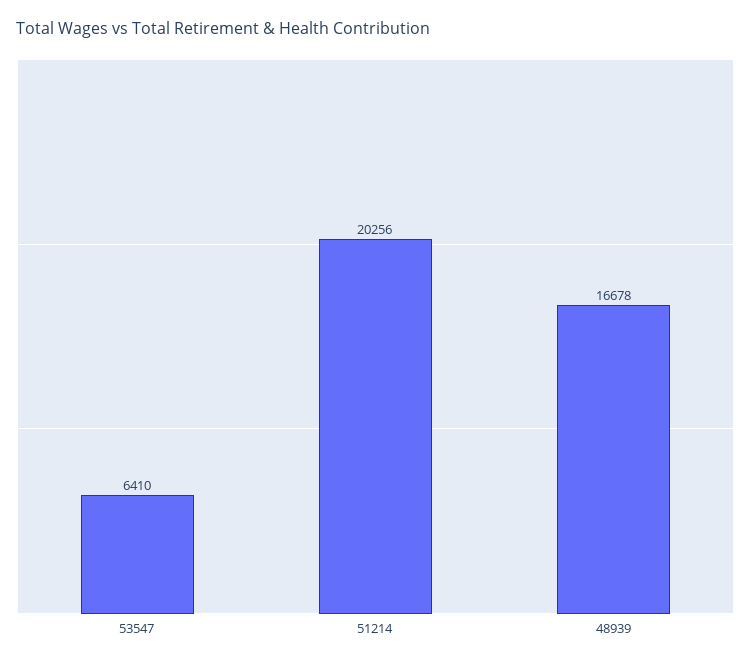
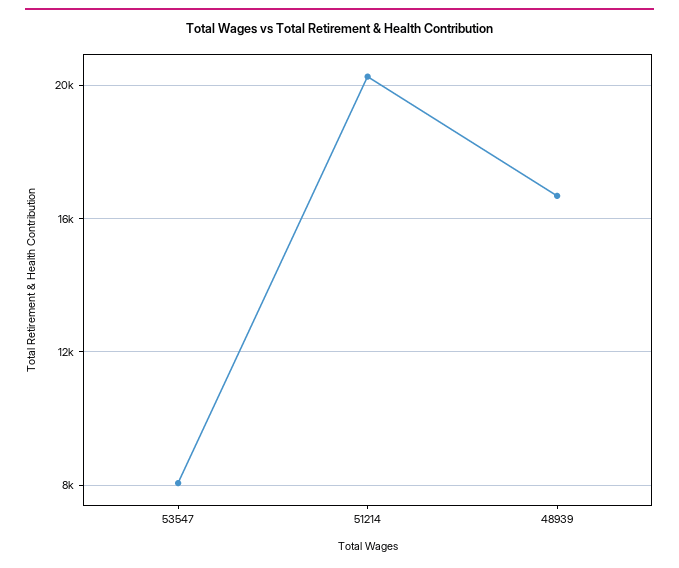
53547: 6410 -> 8000

